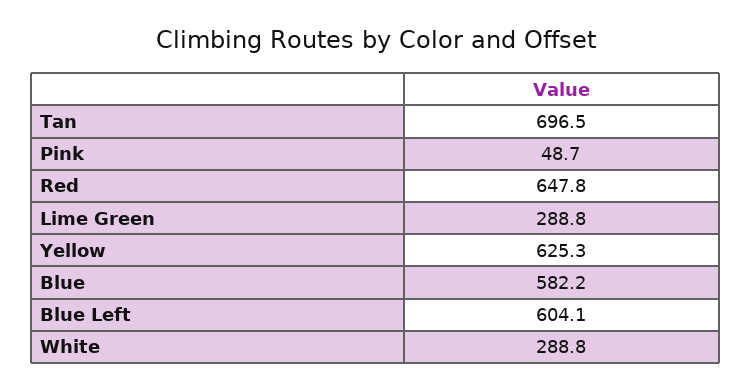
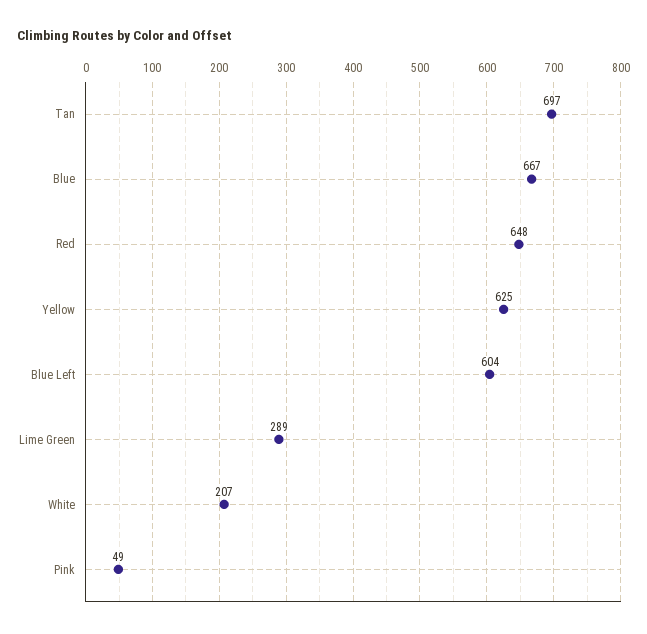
Blue: 582.2 -> 667
White: 288.8 -> 207

